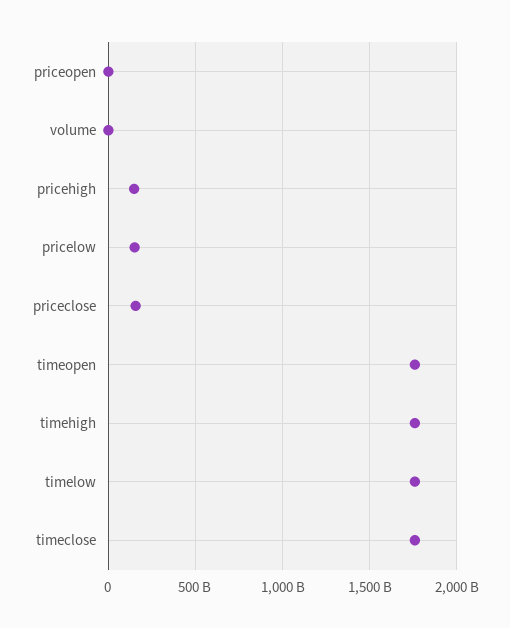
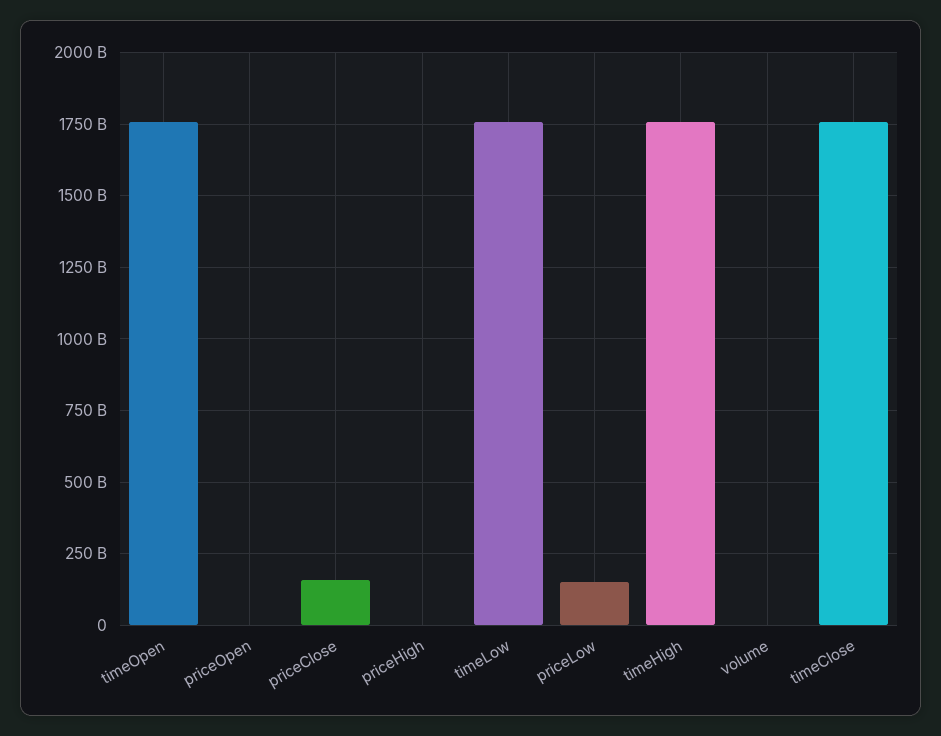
pricehigh: 150000000000 -> 0

